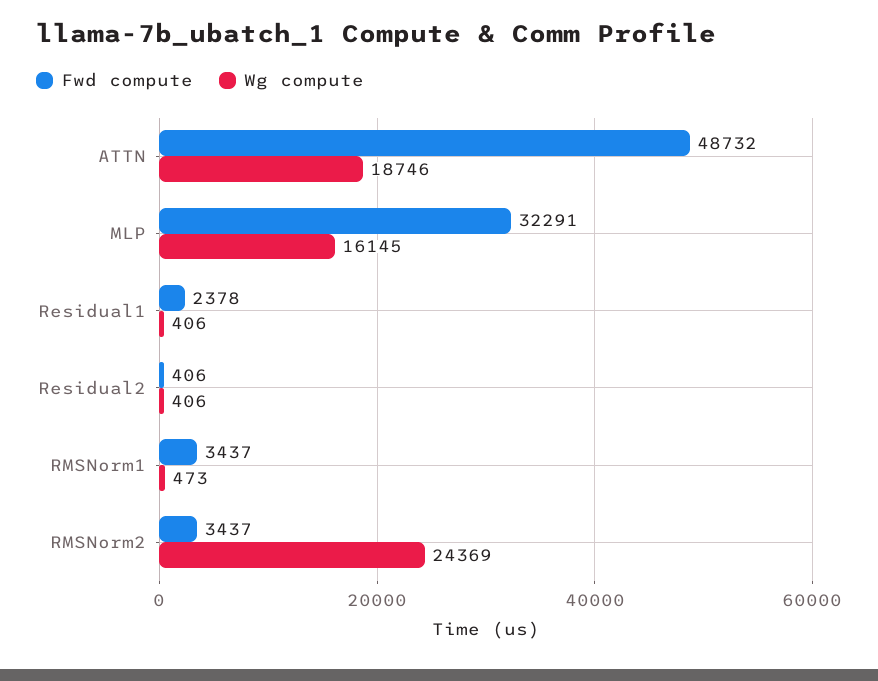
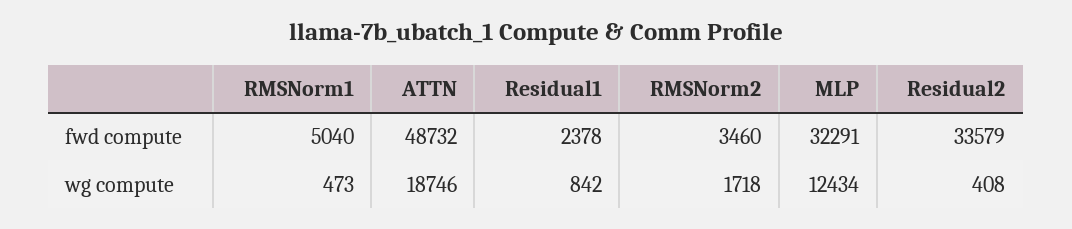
Wg compute, MLP: 16145 -> 12434
Wg compute, Residual1: 406 -> 842
Fwd compute, Residual2: 406 -> 33579
Wg compute, Residual2: 406 -> 408
Fwd compute, RMSNorm1: 3437 -> 5040
Fwd compute, RMSNorm2: 3437 -> 3460
Wg compute, RMSNorm2: 24369 -> 1718

